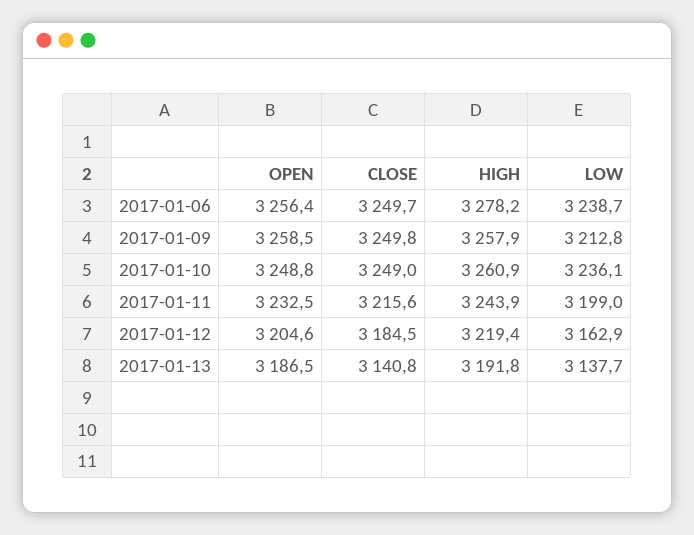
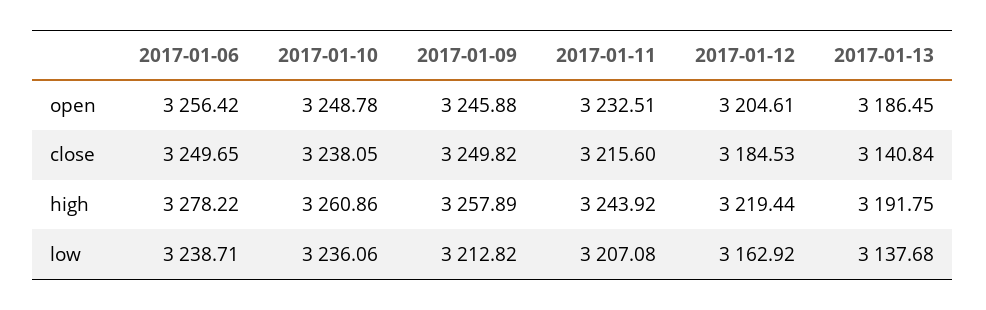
OPEN, 2017-01-09: 3258.5 -> 3245.88
CLOSE, 2017-01-10: 3249 -> 3238.05
LOW, 2017-01-11: 3199 -> 3207.08

